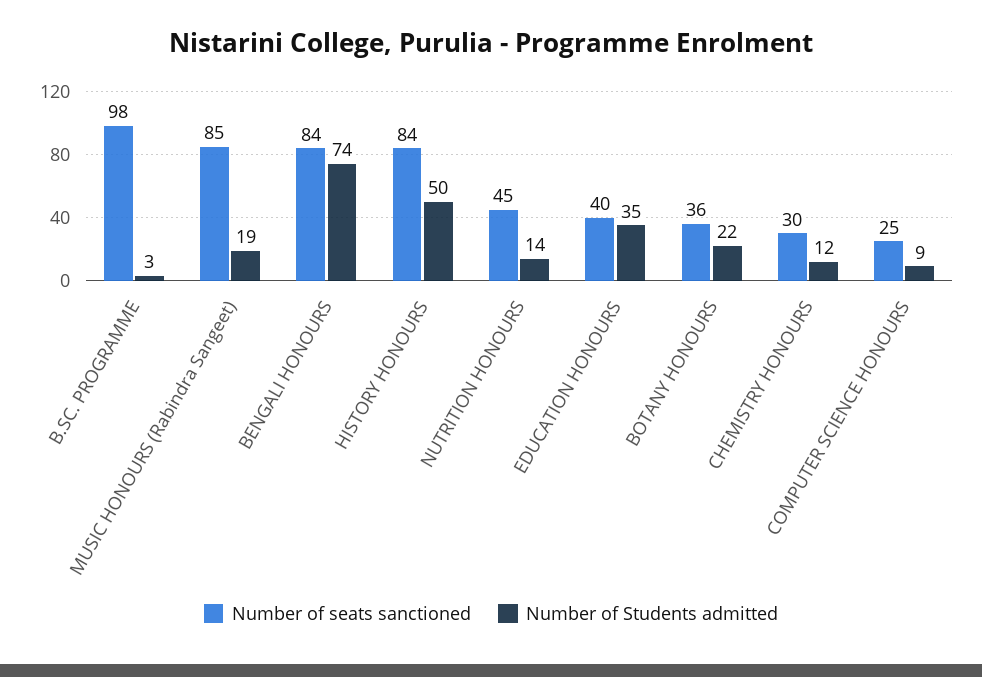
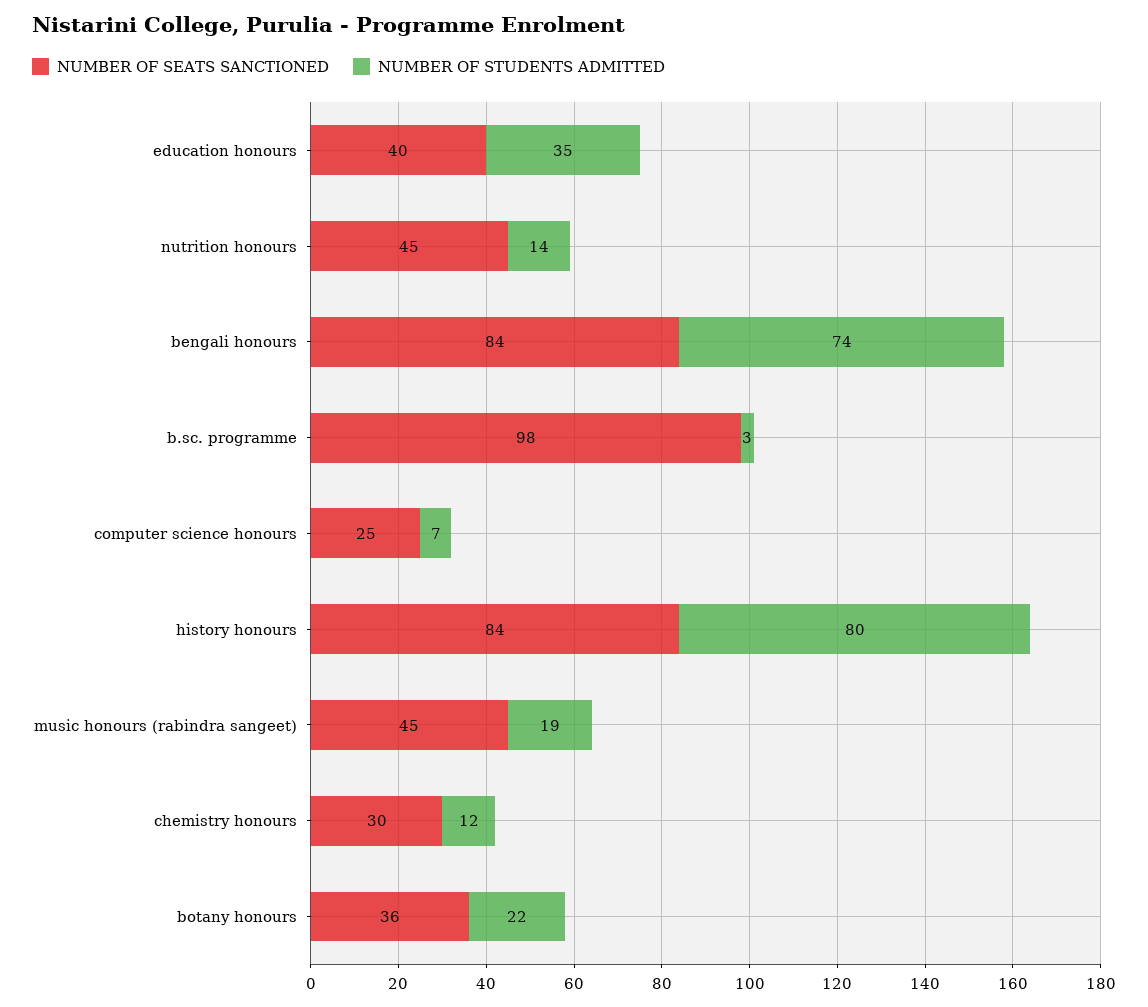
Number of seats sanctioned, MUSIC HONOURS (Rabindra Sangeet): 85 -> 45
Number of Students admitted, HISTORY HONOURS: 50 -> 80
Number of Students admitted, COMPUTER SCIENCE HONOURS: 9 -> 7

